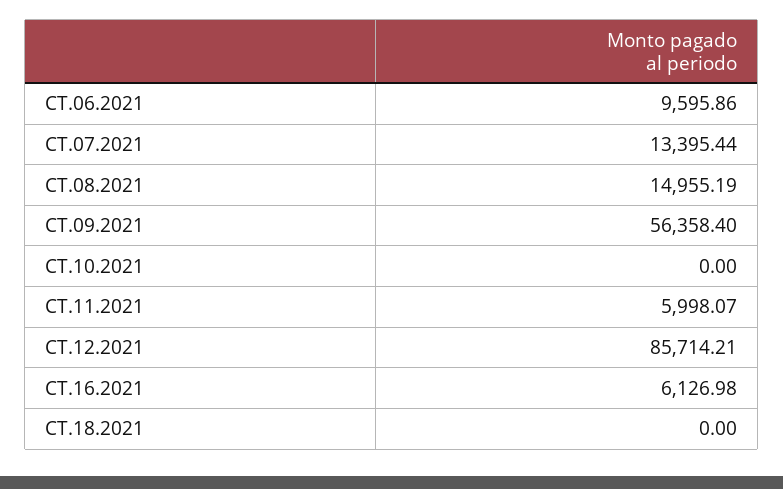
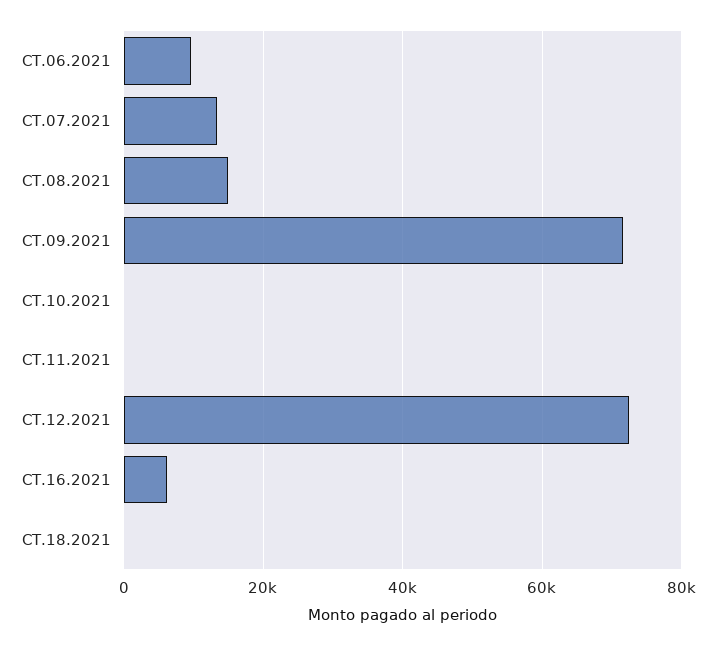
CT.09.2021: 56358.4 -> 72000
CT.11.2021: 5998.07 -> 0
CT.12.2021: 85714.21 -> 72000

